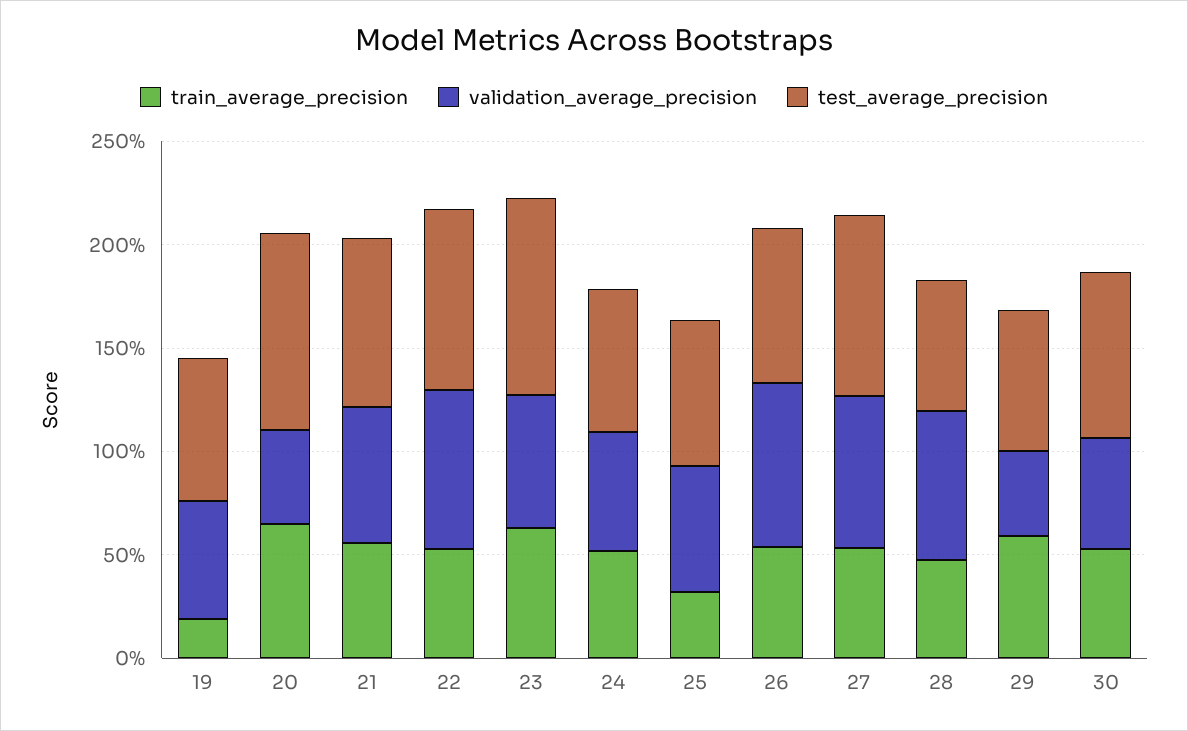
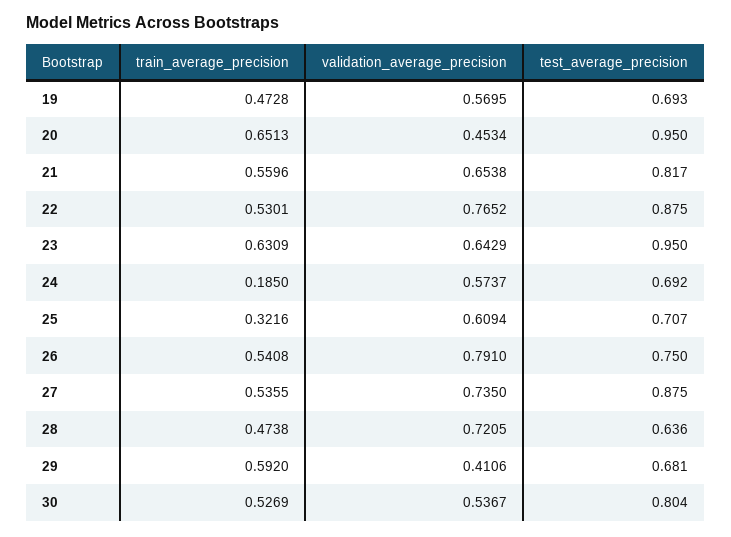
train_average_precision, 19: 0.2 -> 0.4728
train_average_precision, 24: 0.5 -> 0.185

